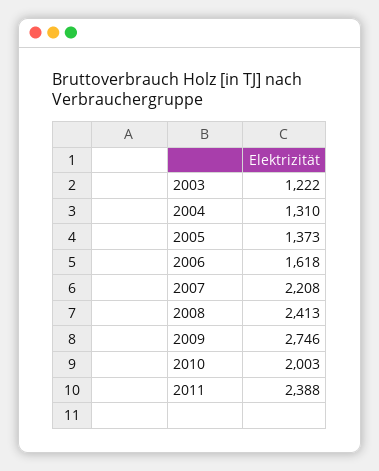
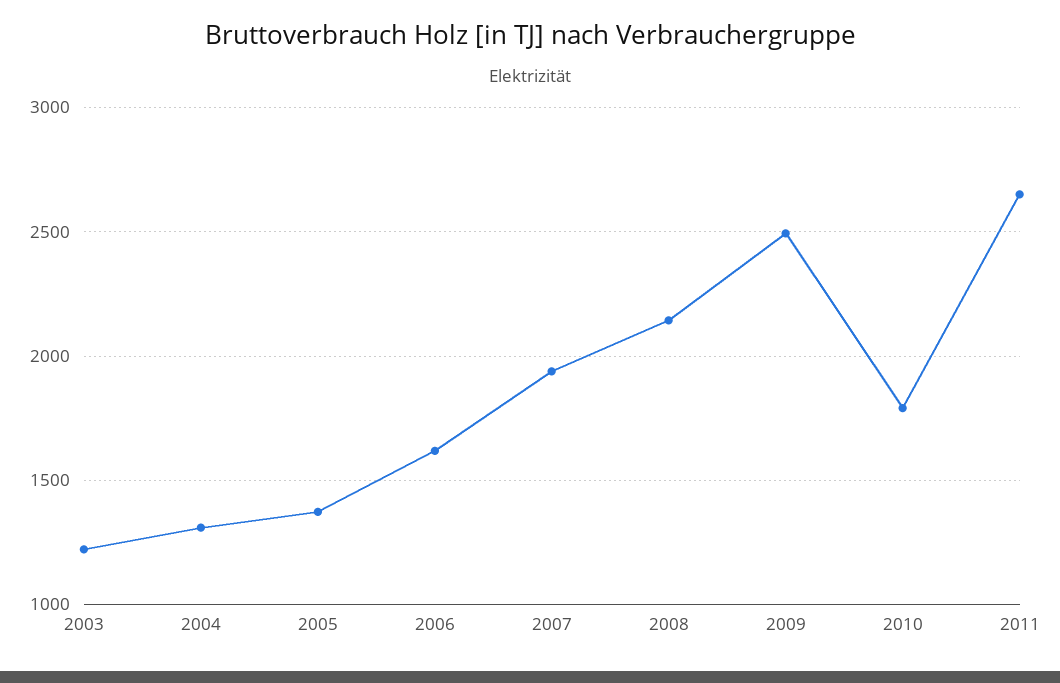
2007: 2208 -> 1950
2008: 2413 -> 2150
2009: 2746 -> 2500
2010: 2003 -> 1800
2011: 2388 -> 2650

